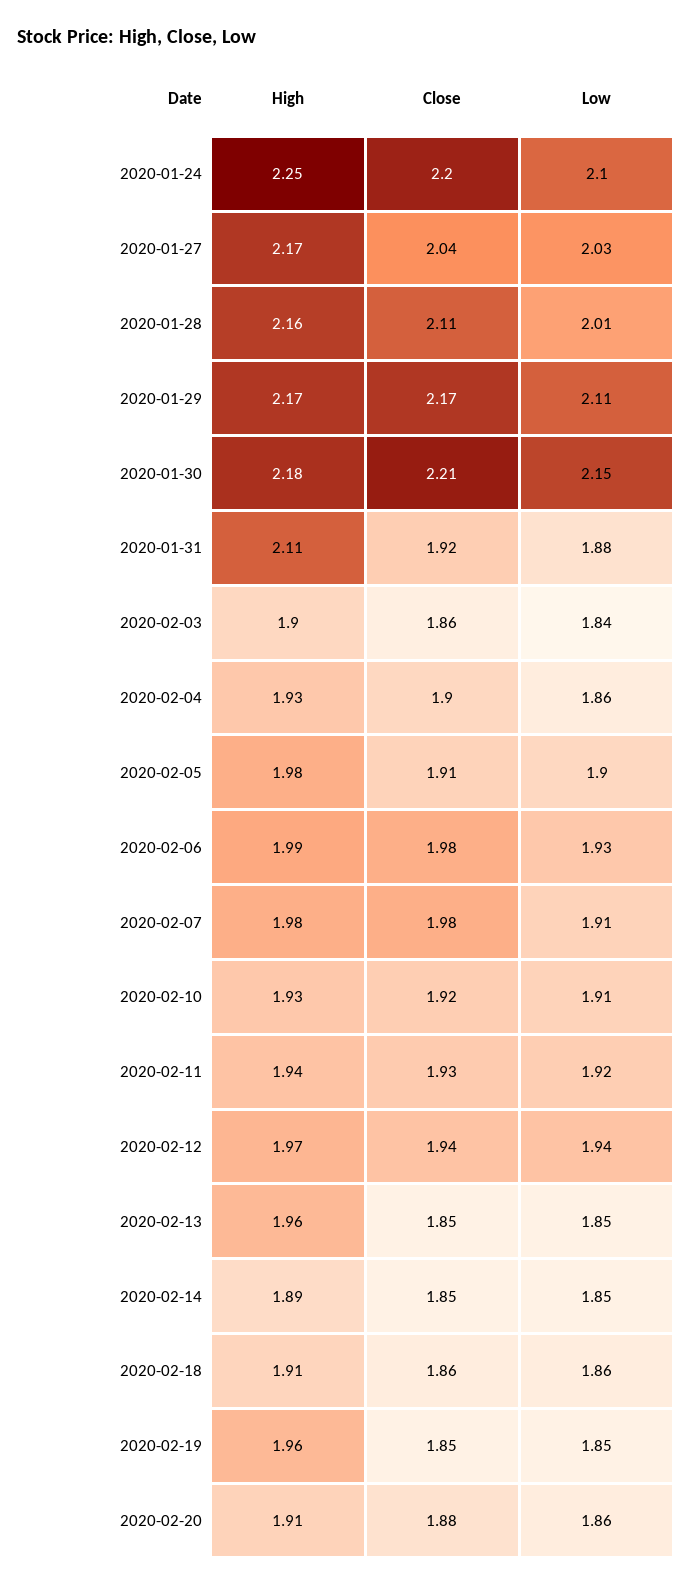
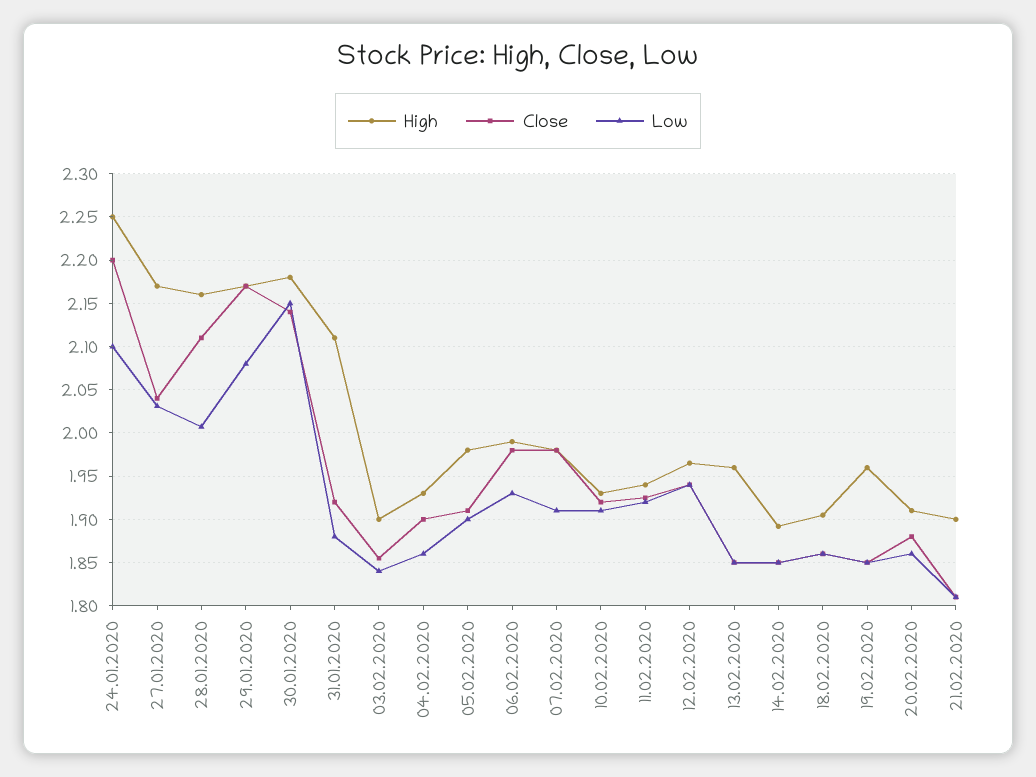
Low, 2020-01-29: 2.11 -> 2.08
Close, 2020-01-30: 2.21 -> 2.14
High, 21.02.2020: none -> 1.9
Close, 21.02.2020: none -> 1.81
Low, 21.02.2020: none -> 1.81

